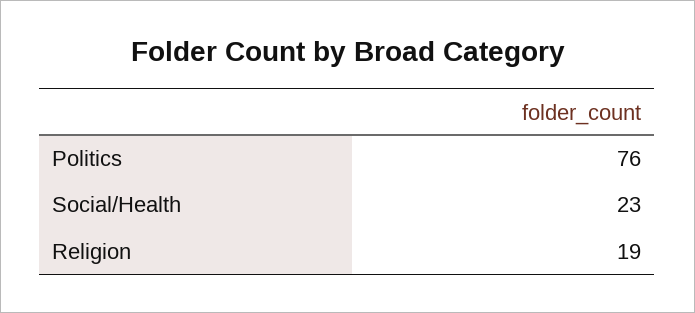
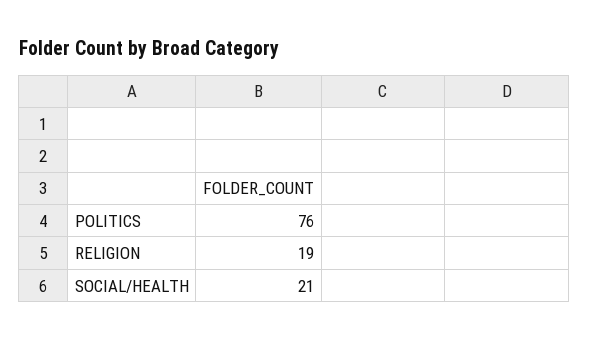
Social/Health: 23 -> 21

